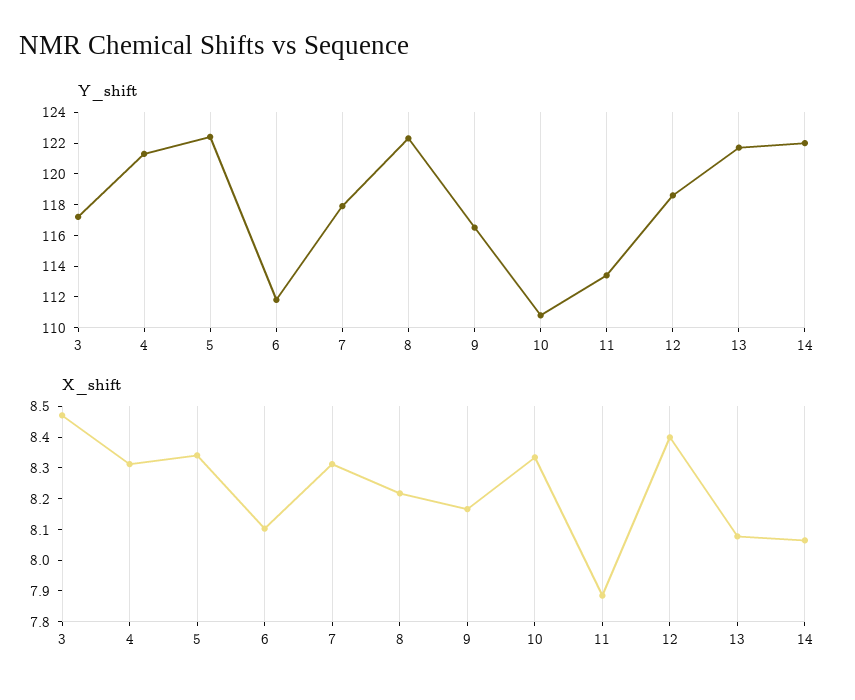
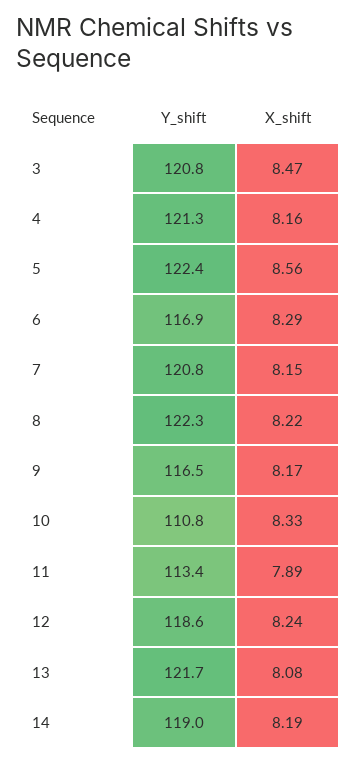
Y_shift, 3: 117 -> 120.8
Y_shift, 6: 112 -> 116.9
Y_shift, 7: 118 -> 120.8
Y_shift, 14: 122 -> 119
X_shift, 4: 8.3 -> 8.16
X_shift, 5: 8.35 -> 8.56
X_shift, 6: 8.1 -> 8.29
X_shift, 7: 8.3 -> 8.15
X_shift, 12: 8.4 -> 8.24
X_shift, 14: 8.05 -> 8.19

